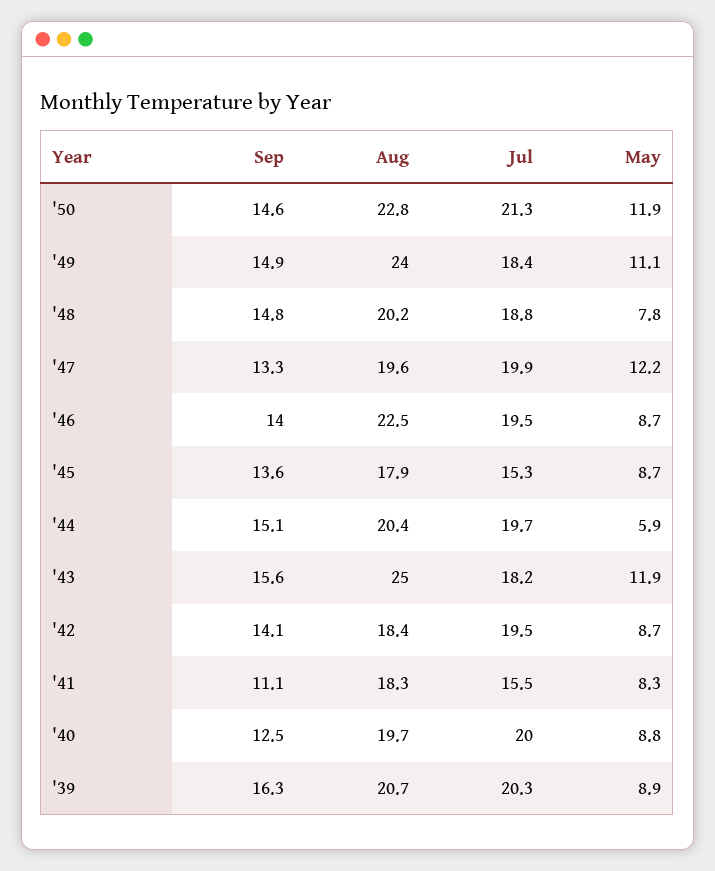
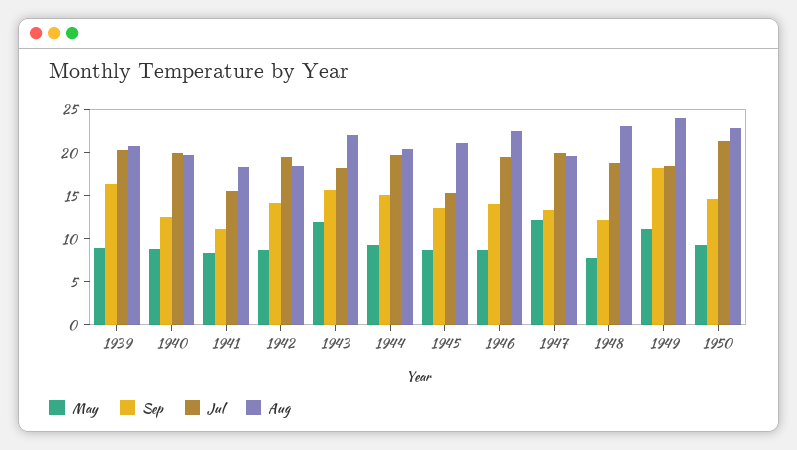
May, '50: 11.9 -> 9
Sep, '49: 14.9 -> 18
Sep, '48: 14.8 -> 12
Aug, '48: 20.2 -> 23
Aug, '45: 17.9 -> 21
May, '44: 5.9 -> 9
Aug, '43: 25 -> 22

